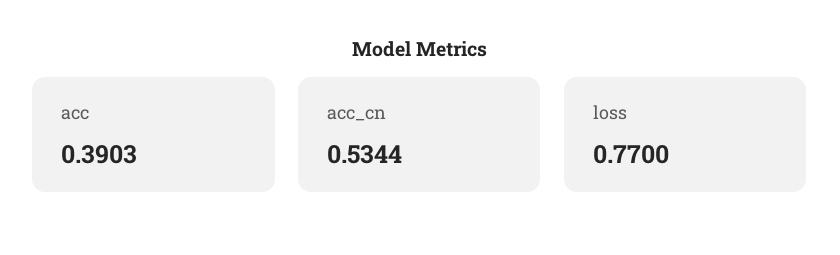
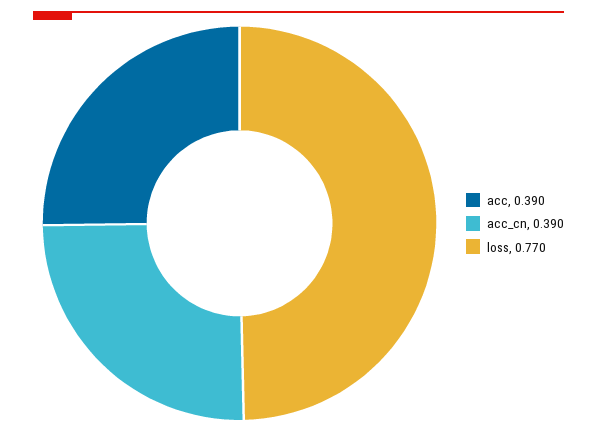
acc_cn: 0.5344 -> 0.39

